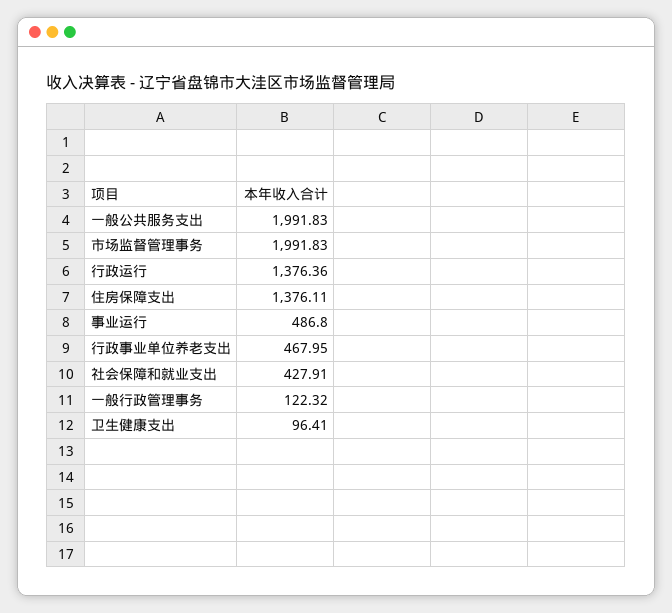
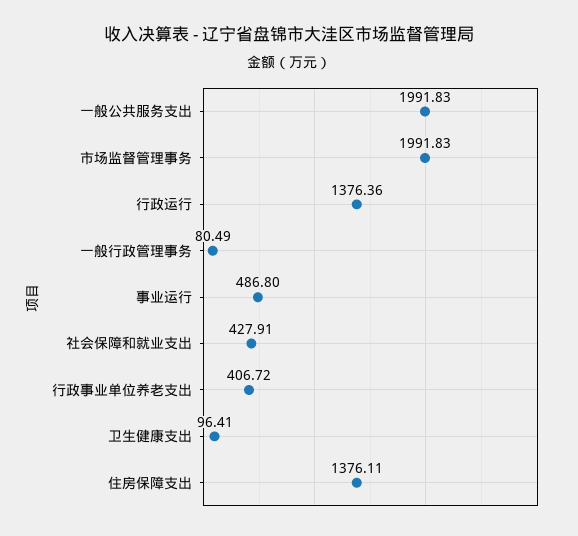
行政事业单位养老支出: 467.95 -> 406.72
一般行政管理事务: 122.32 -> 80.49

